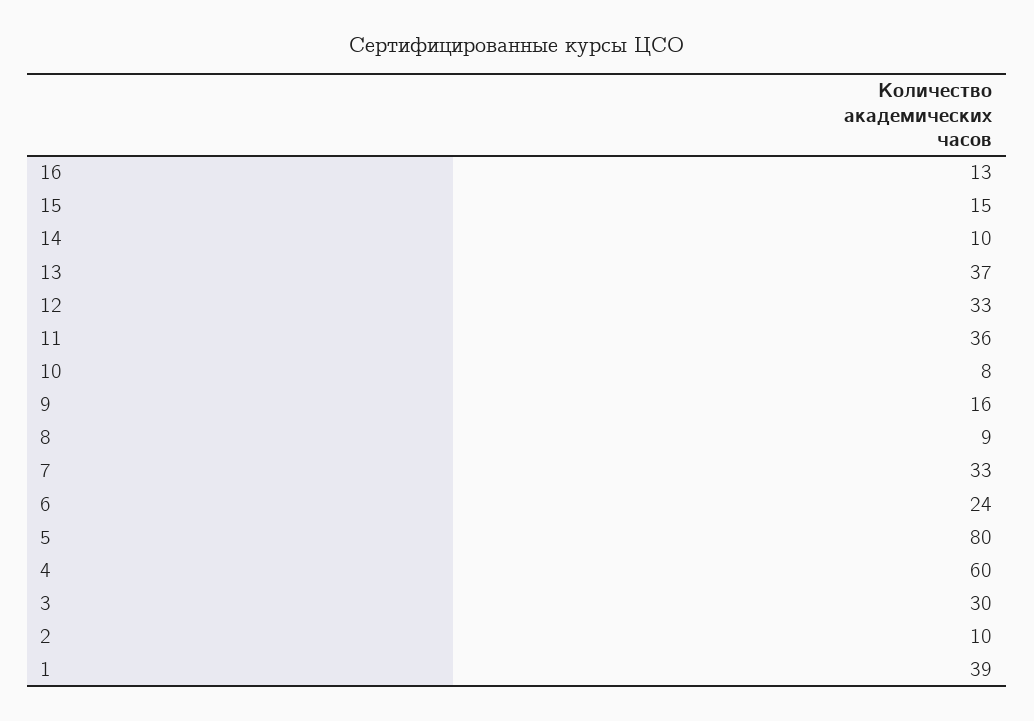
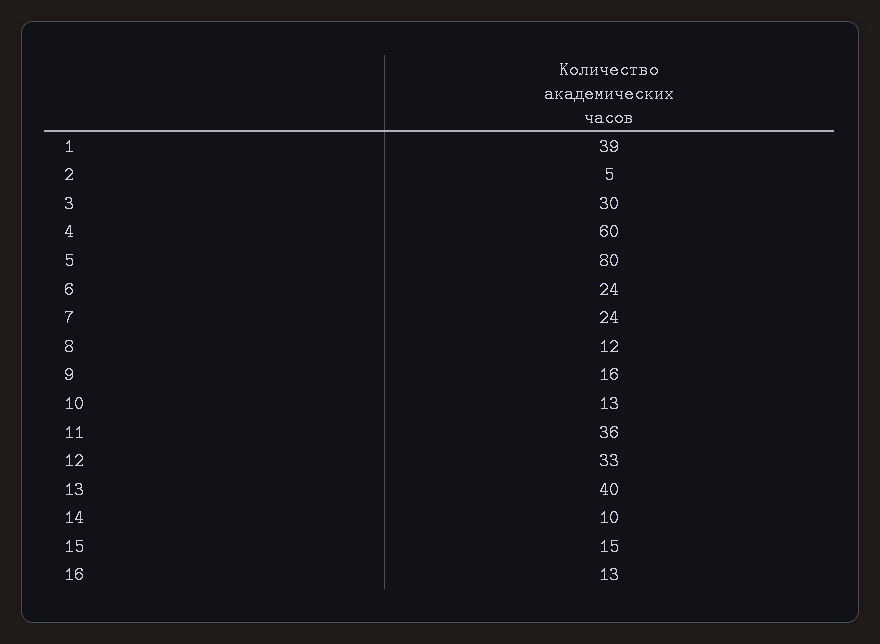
13: 37 -> 40
10: 8 -> 13
8: 9 -> 12
7: 33 -> 24
2: 10 -> 5

